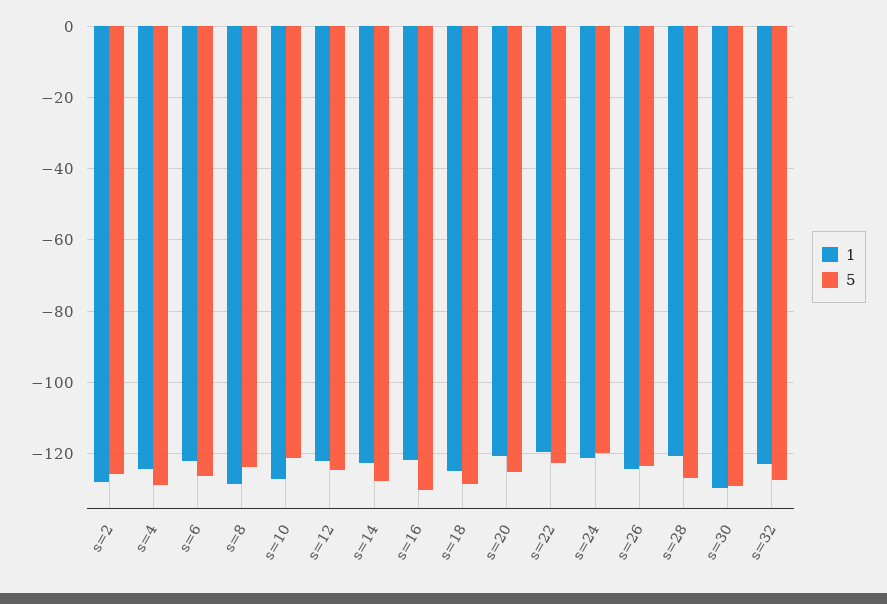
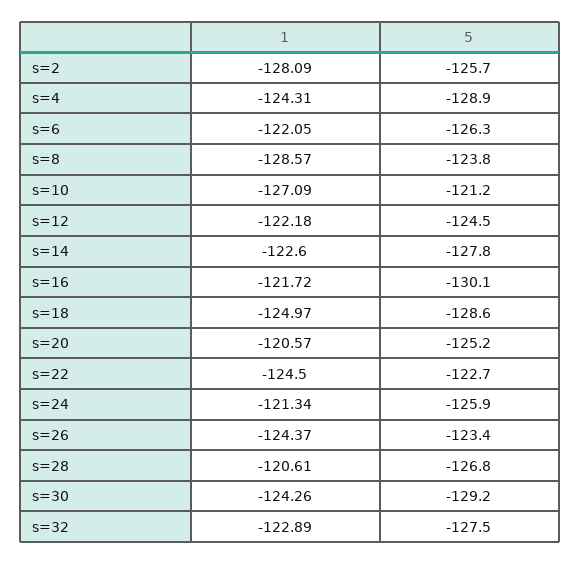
1, s=22: -120 -> -124.5
5, s=24: -120 -> -125.9
1, s=30: -130 -> -124.26

